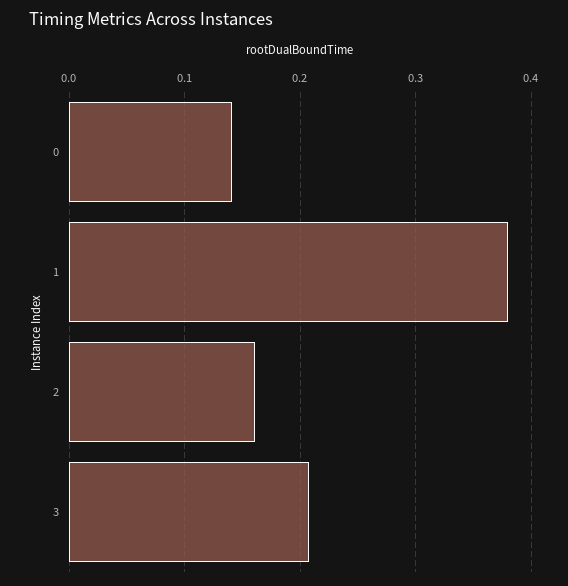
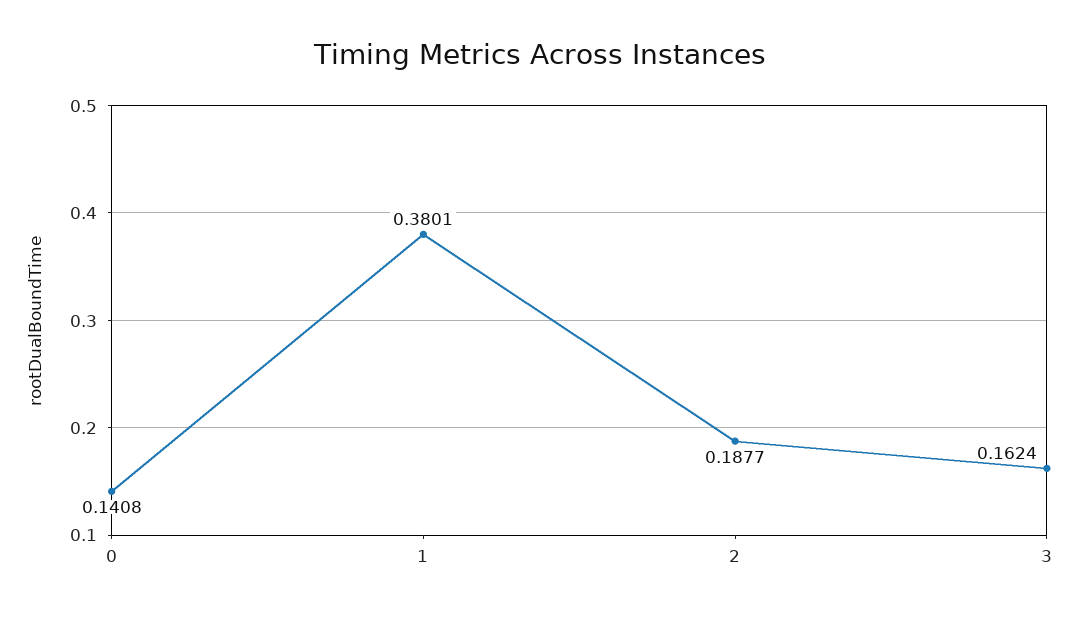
2: 0.16 -> 0.1877
3: 0.21 -> 0.1624

